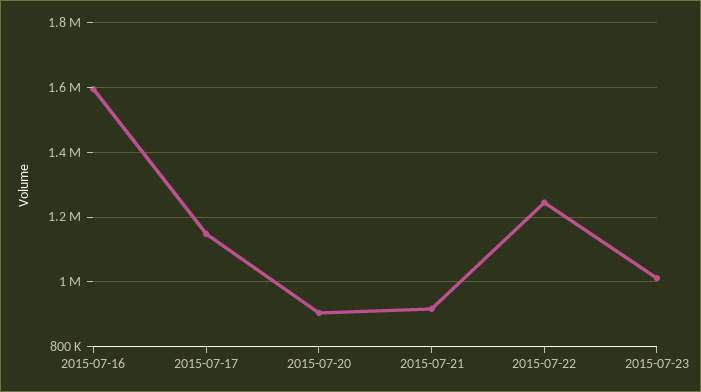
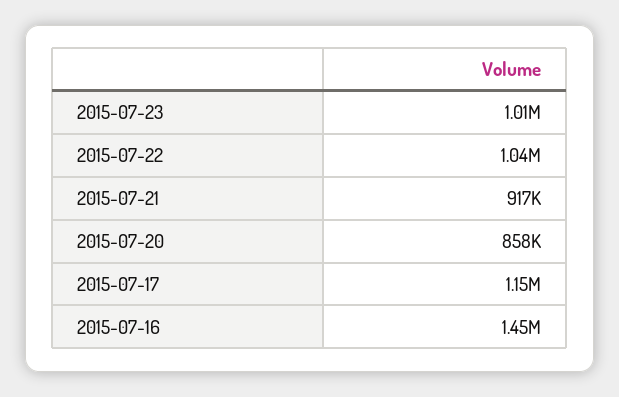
2015-07-16: 1600000 -> 1450000
2015-07-20: 900000 -> 858000
2015-07-22: 1240000 -> 1040000

